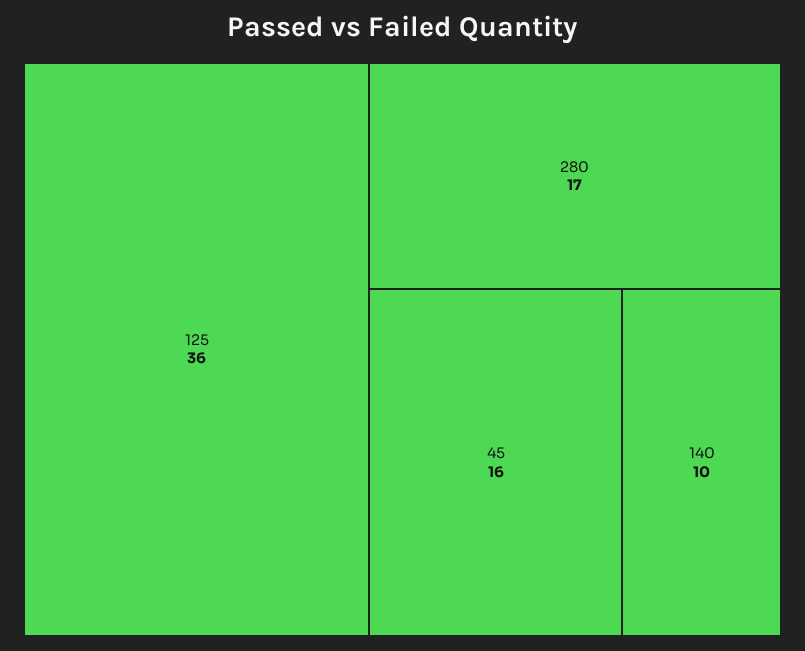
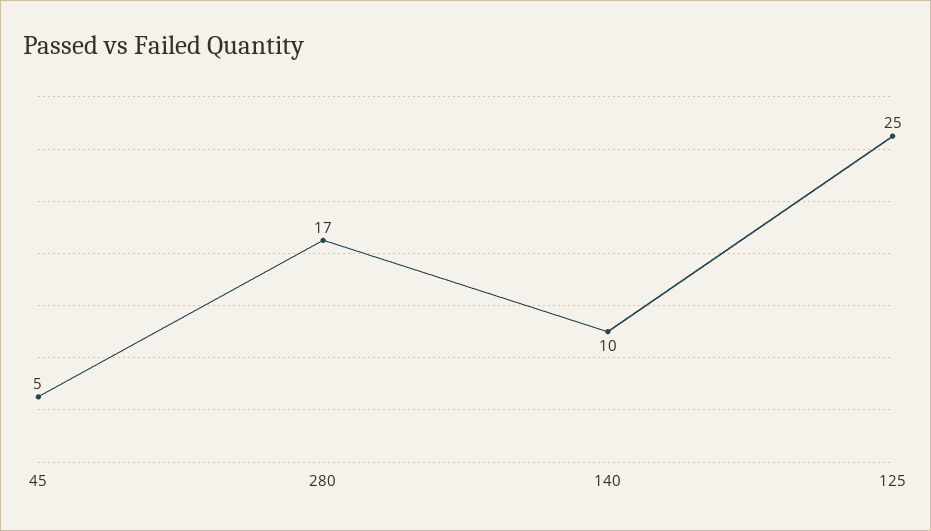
125: 36 -> 25
45: 16 -> 5

